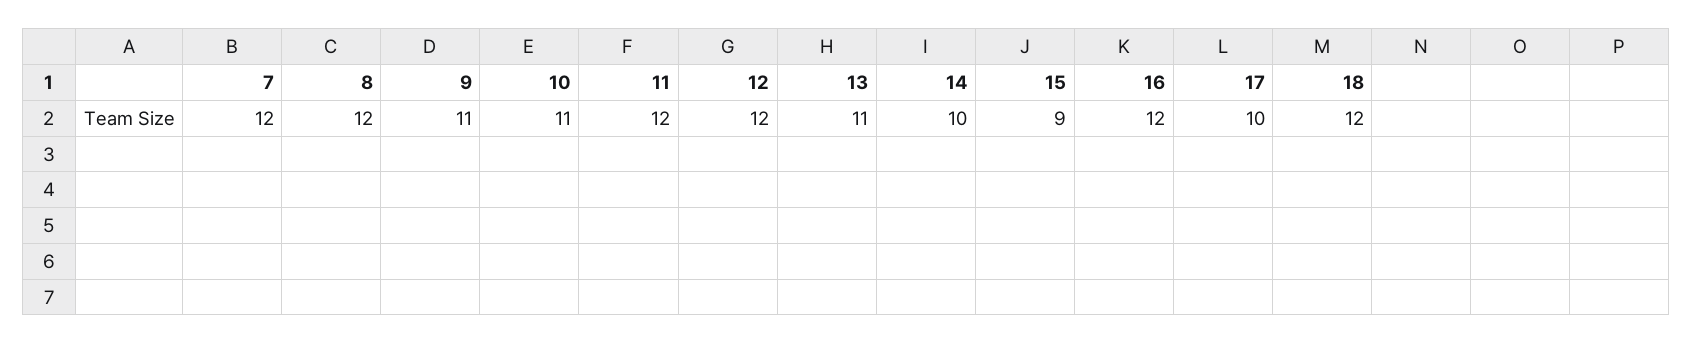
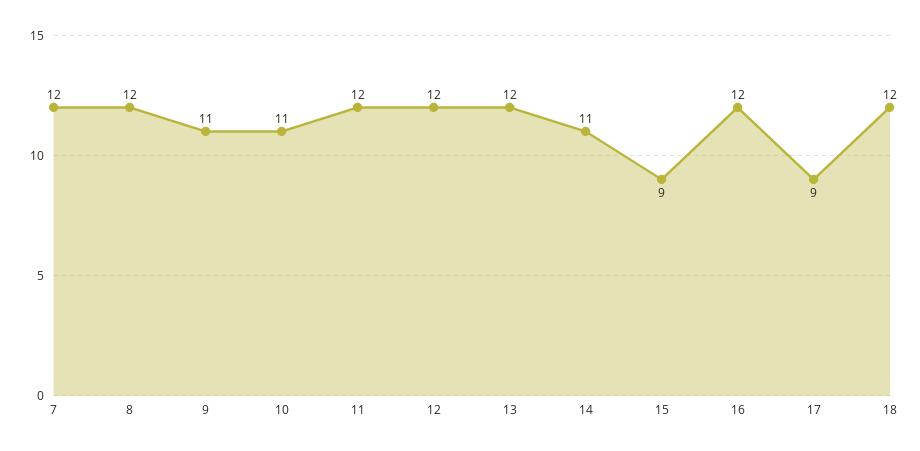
13: 11 -> 12
14: 10 -> 11
17: 10 -> 9

